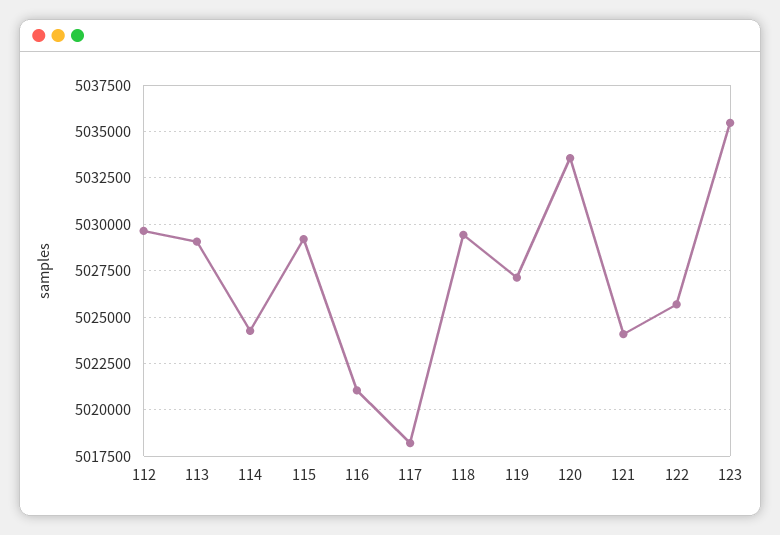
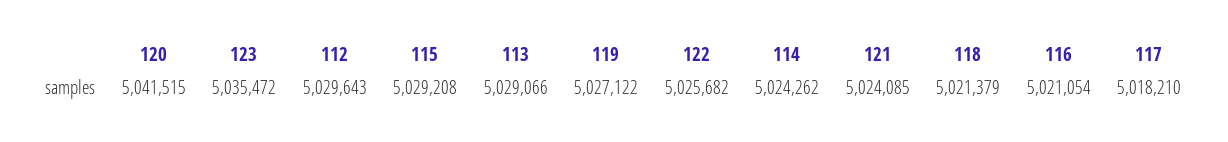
118: 5029500 -> 5021379
120: 5033500 -> 5041515

